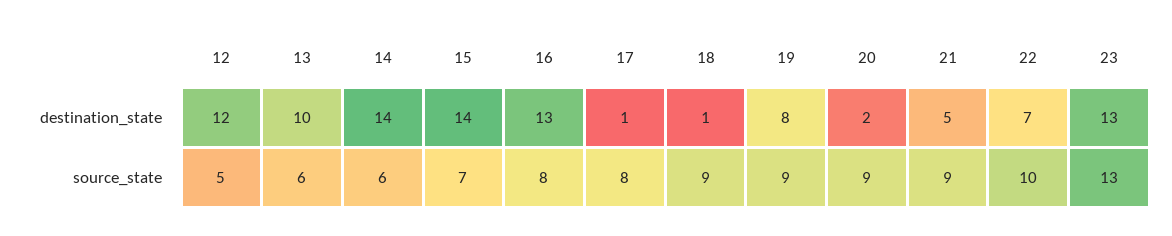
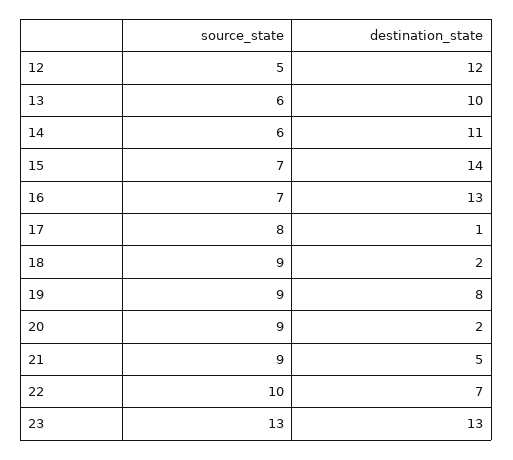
14, destination_state: 14 -> 11
18, destination_state: 1 -> 2
16, source_state: 8 -> 7

